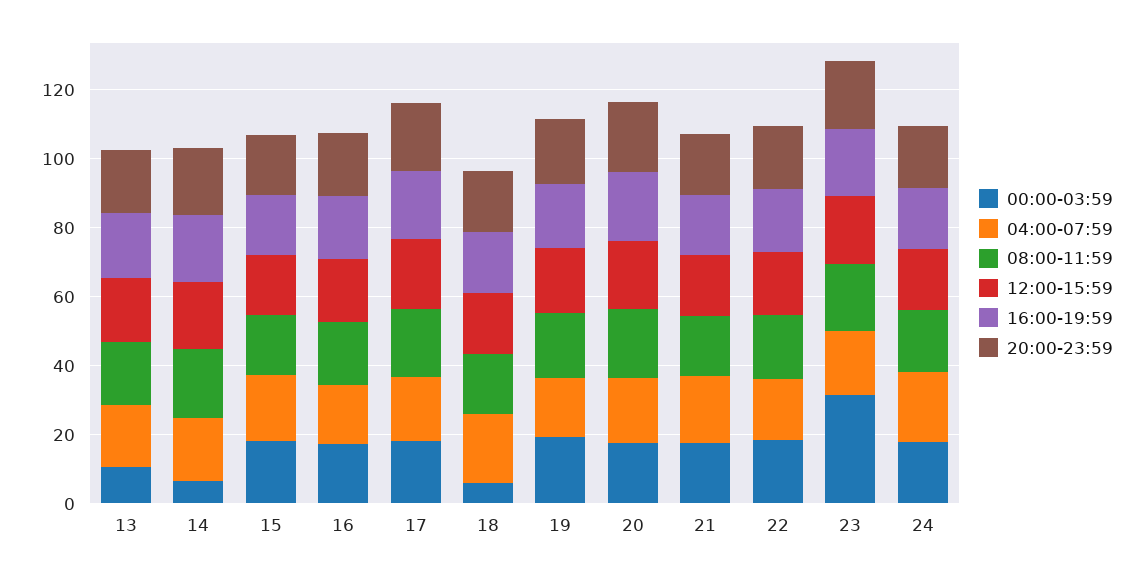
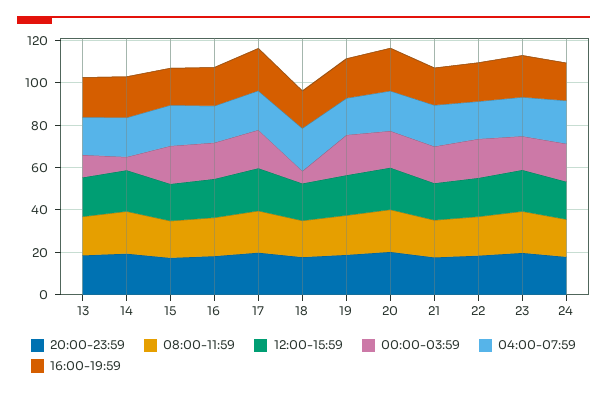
00:00-03:59, 23: 30 -> 15

